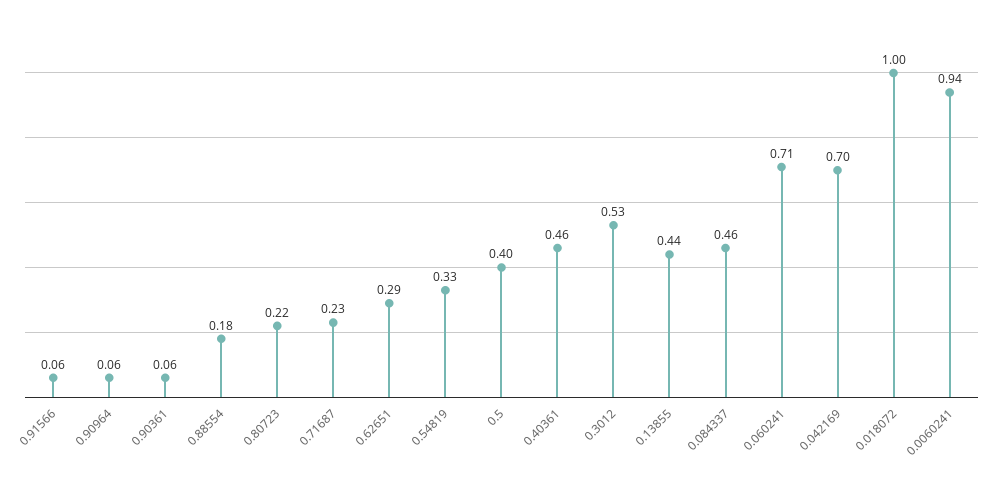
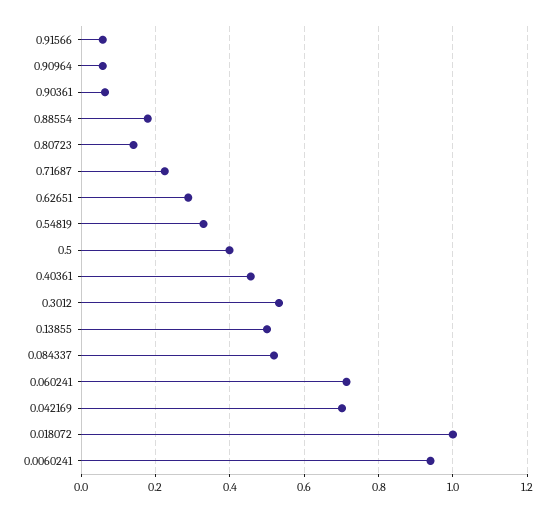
0.80723: 0.22 -> 0.14
0.13855: 0.44 -> 0.5
0.084337: 0.46 -> 0.52

